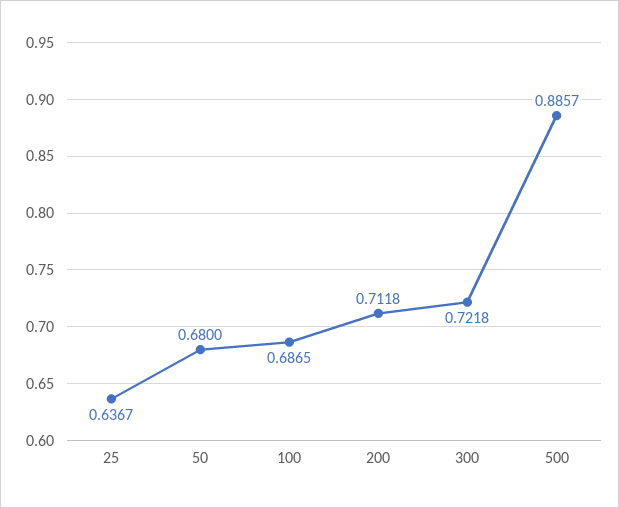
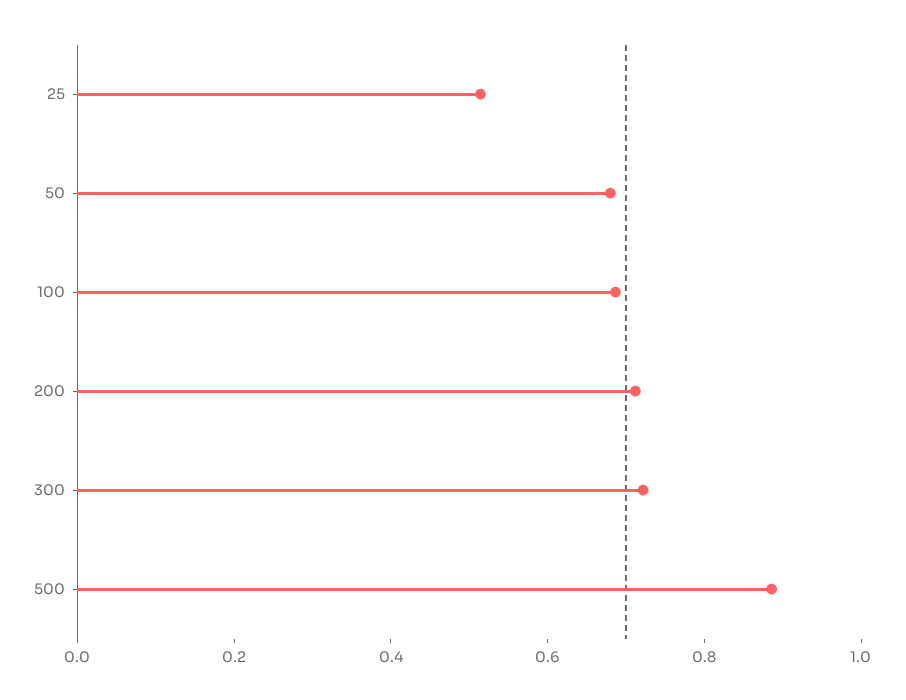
25: 0.6367 -> 0.5

